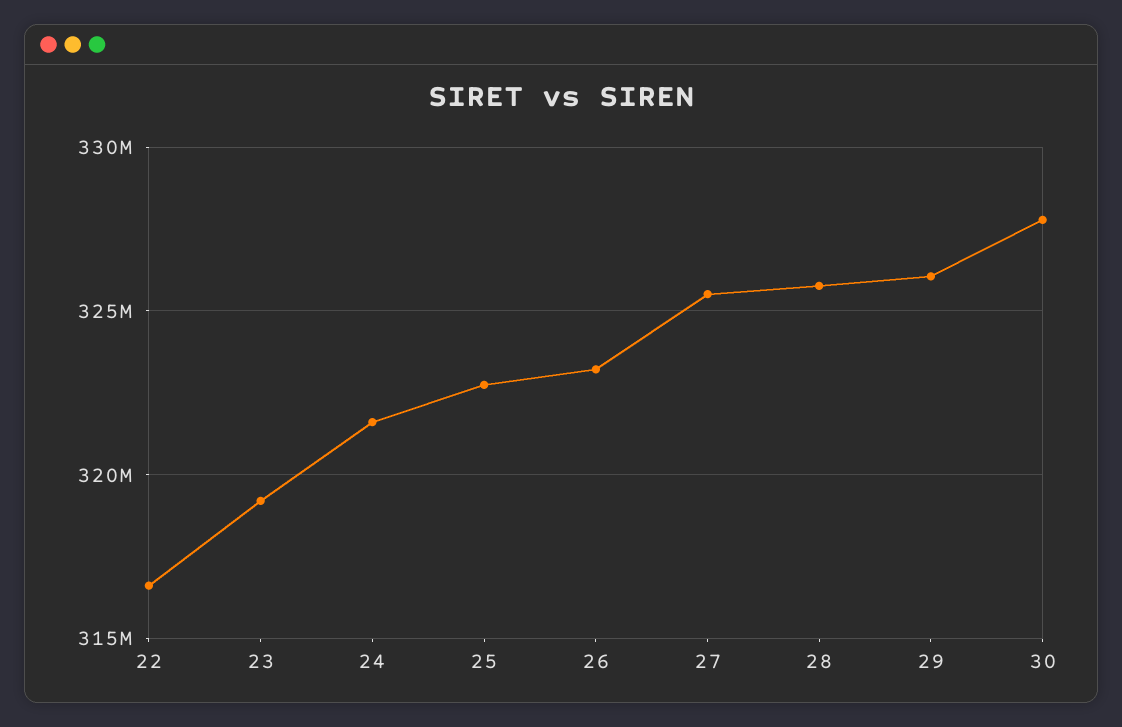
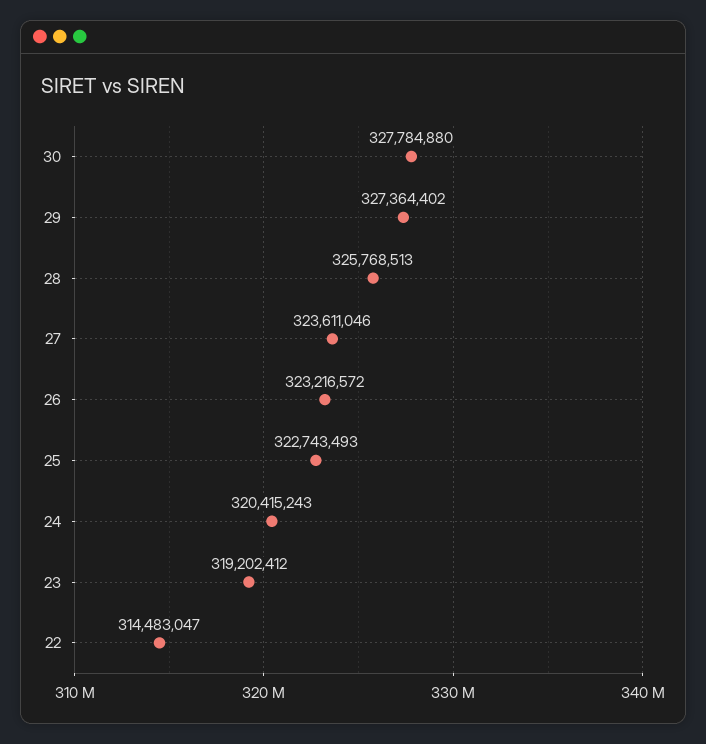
22: 316500000 -> 314483047
24: 321500000 -> 320415243
27: 325500000 -> 323611046
29: 326000000 -> 327364402

